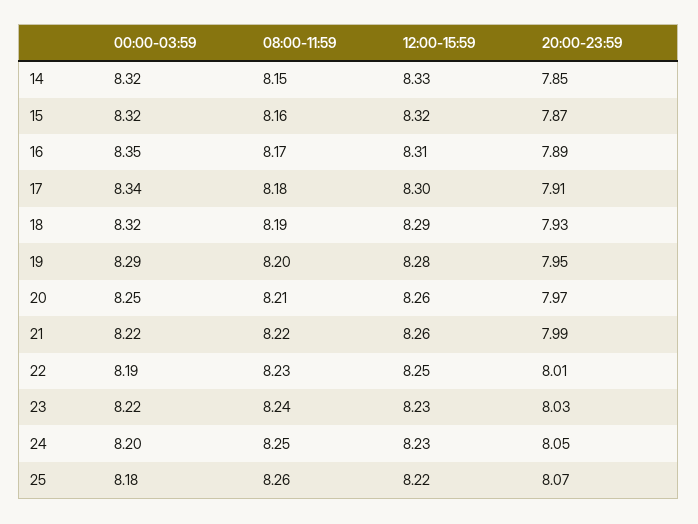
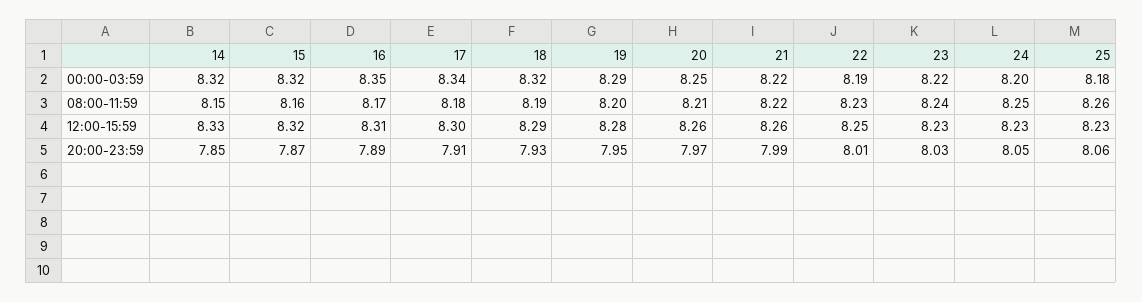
12:00-15:59, 25: 8.22 -> 8.23
20:00-23:59, 25: 8.07 -> 8.06

